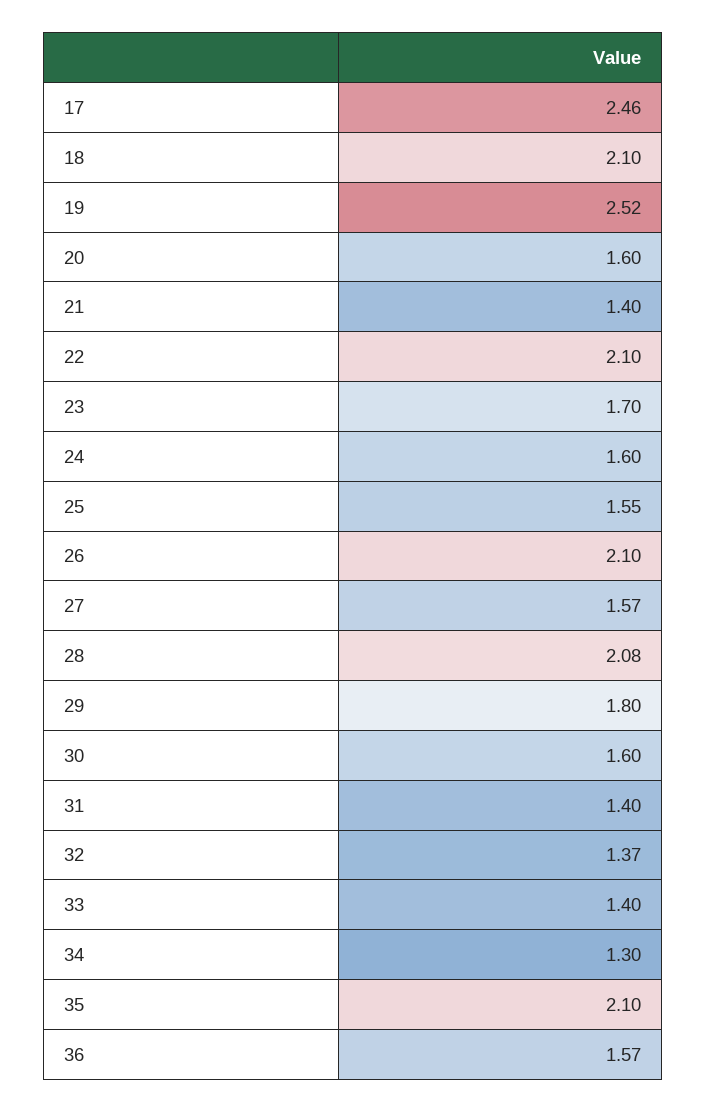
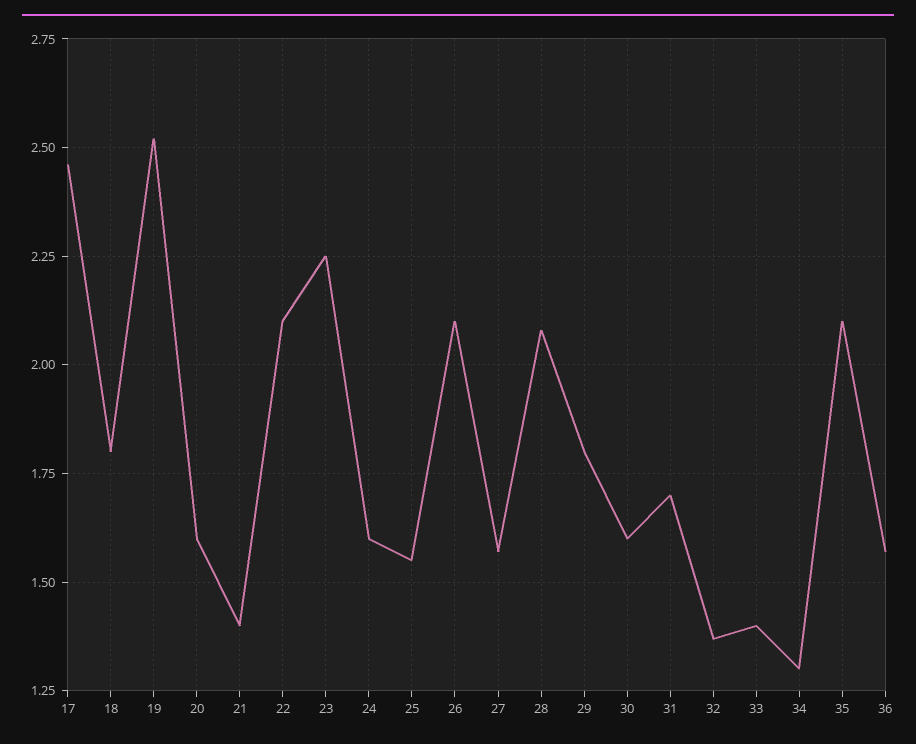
18: 2.1 -> 1.8
23: 1.7 -> 2.25
31: 1.4 -> 1.7

